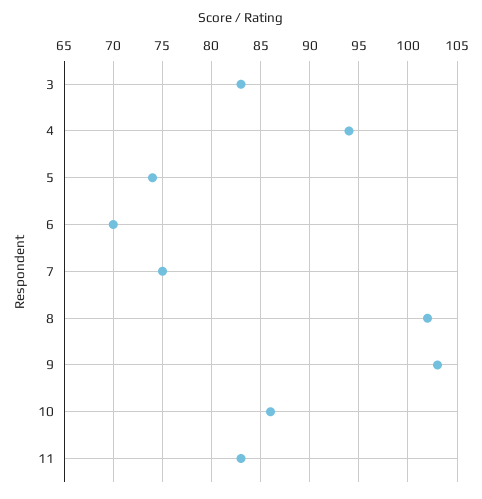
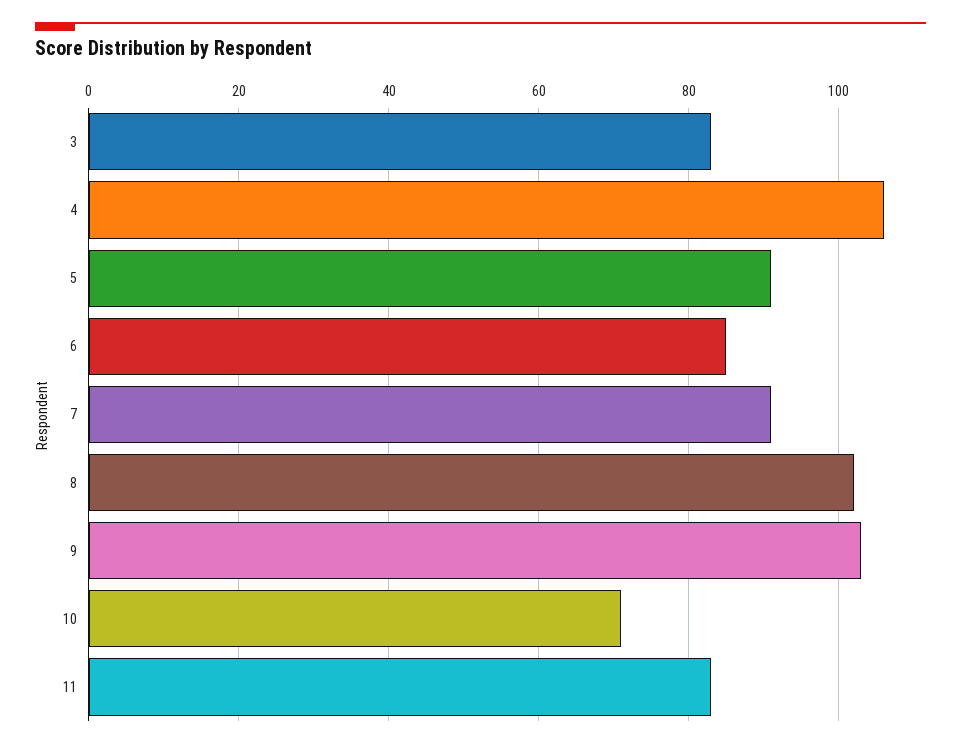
4: 94 -> 105
5: 74 -> 90
6: 70 -> 85
7: 75 -> 90
10: 86 -> 70

